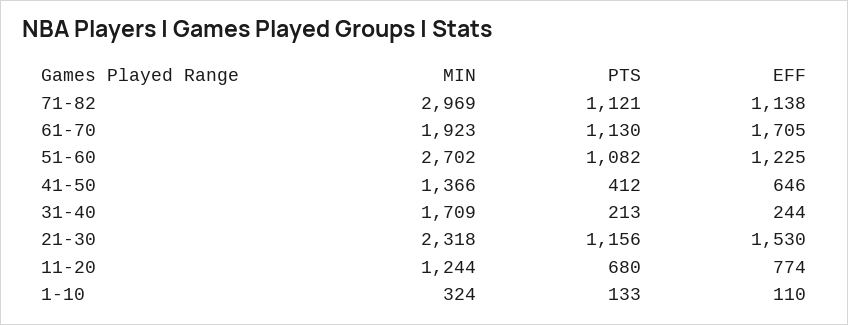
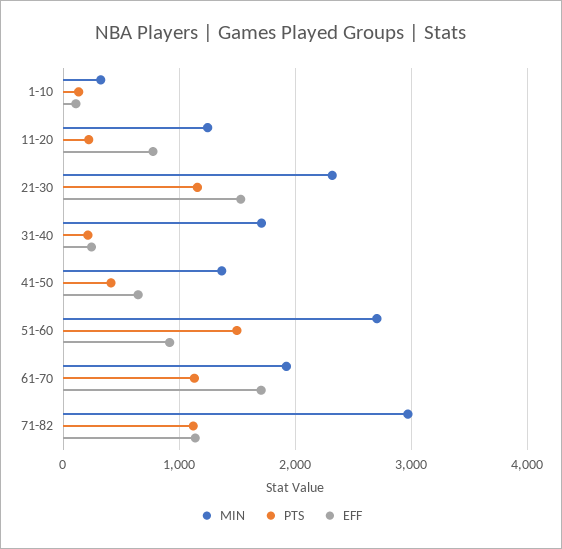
PTS, 51-60: 1082 -> 1500
EFF, 51-60: 1225 -> 900
PTS, 11-20: 680 -> 200

